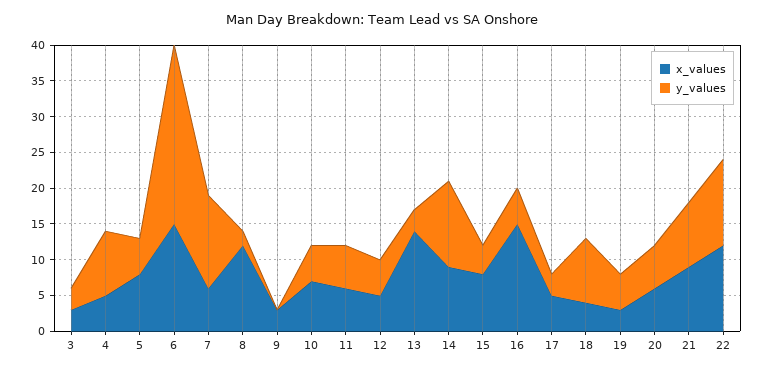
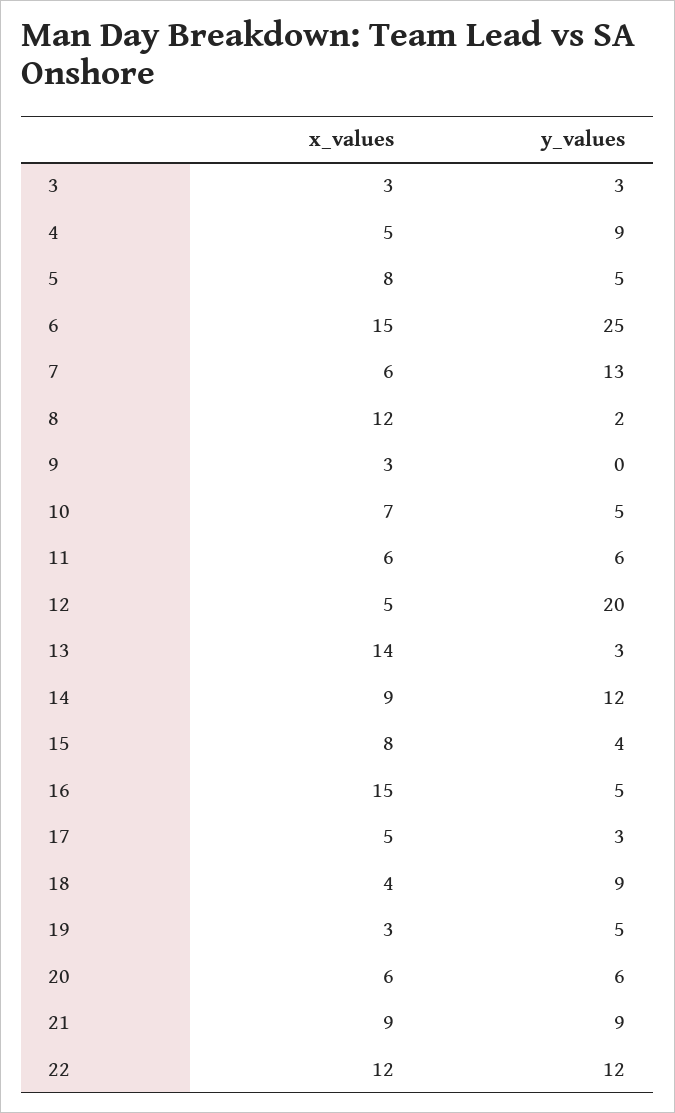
y_values, 12: 5 -> 20

